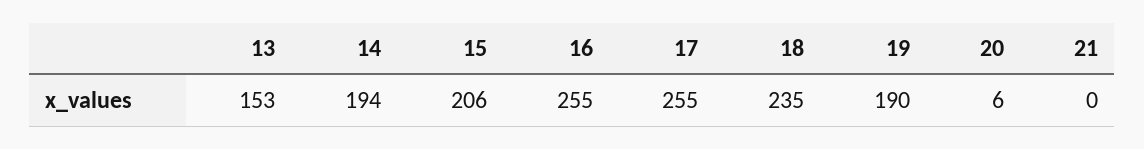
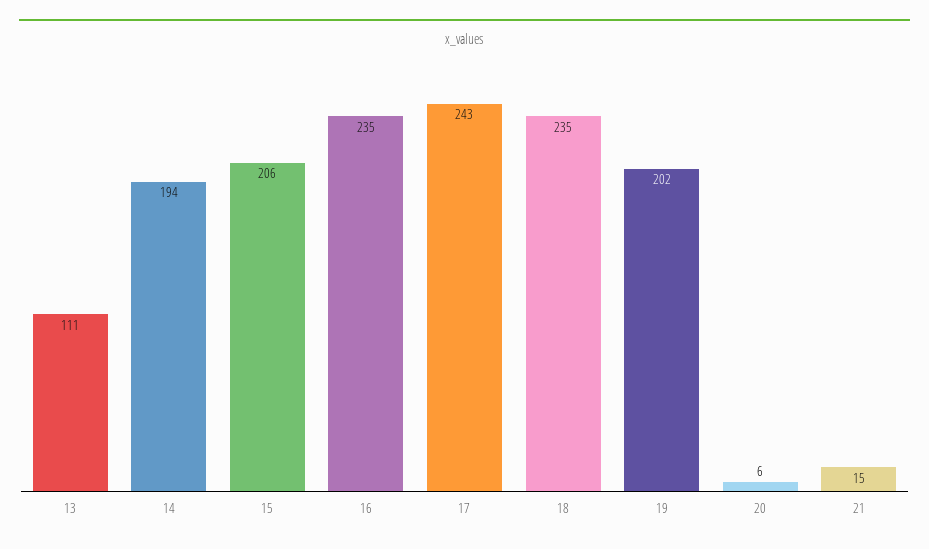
13: 153 -> 111
16: 255 -> 235
17: 255 -> 243
19: 190 -> 202
21: 0 -> 15

